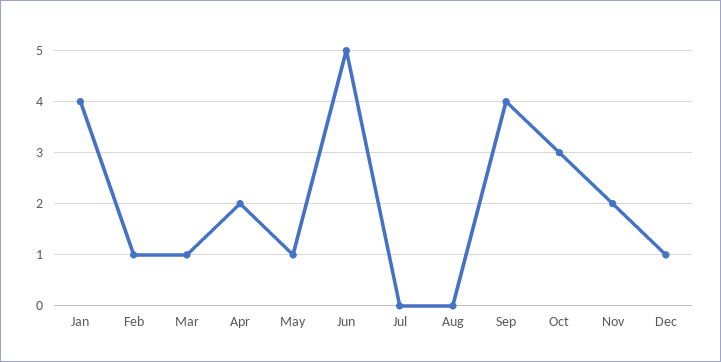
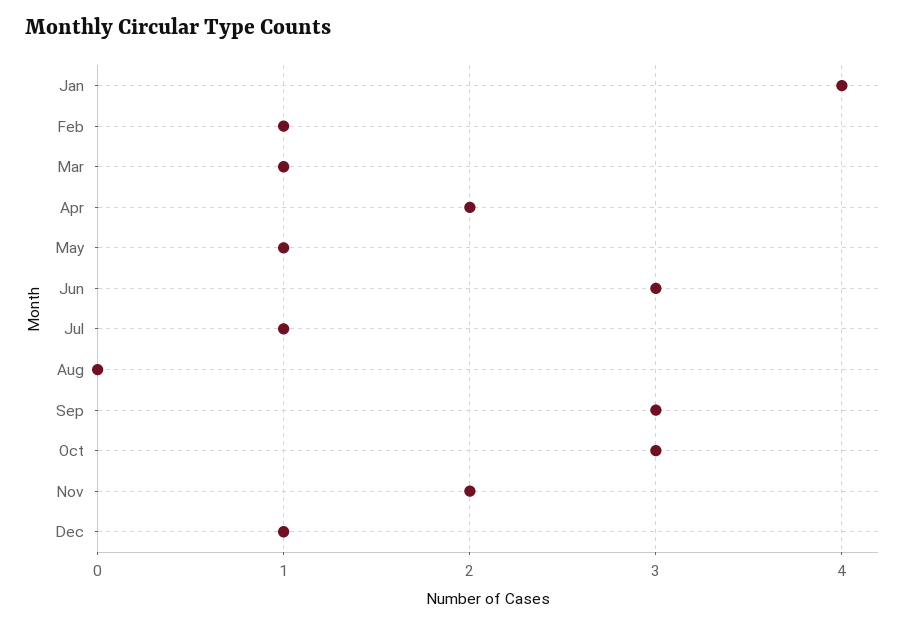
Jun: 5 -> 3
Jul: 0 -> 1
Sep: 4 -> 3

